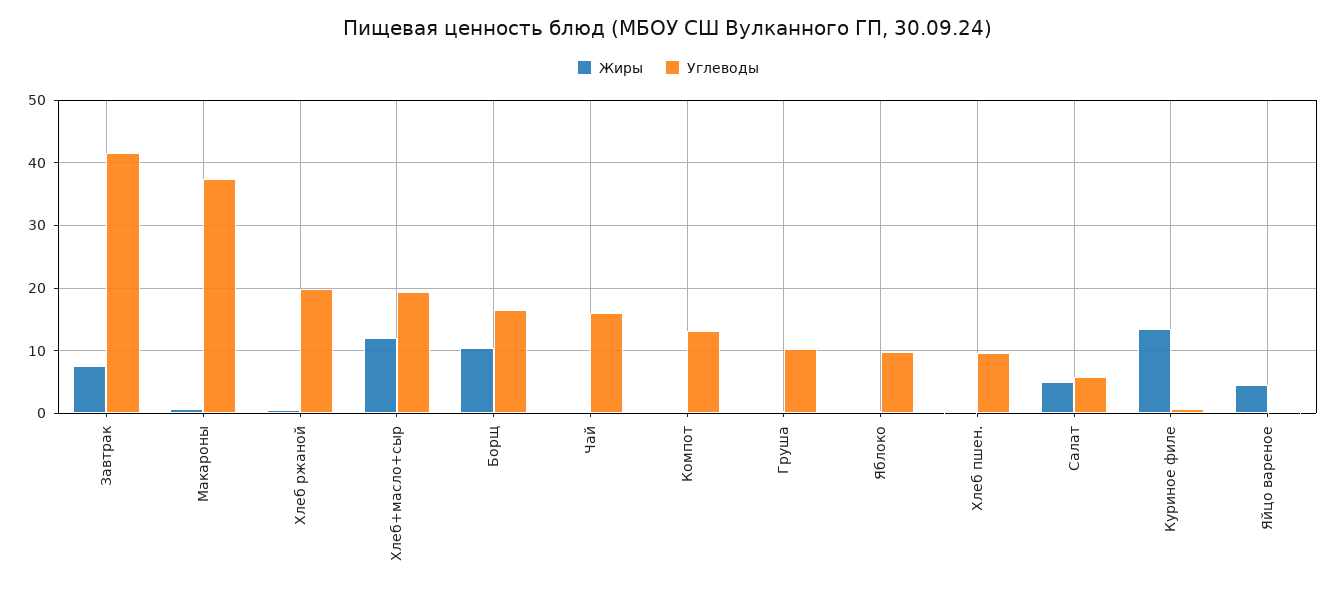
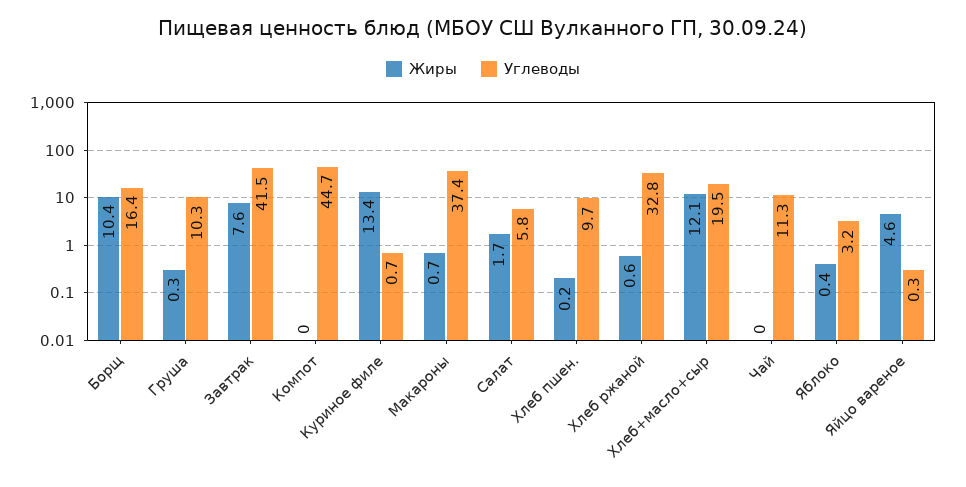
Углеводы, Хлеб ржаной: 20 -> 32.8
Углеводы, Чай: 16 -> 11.3
Углеводы, Компот: 13 -> 44.7
Углеводы, Яблоко: 10 -> 3.2
Жиры, Салат: 5 -> 1.7

